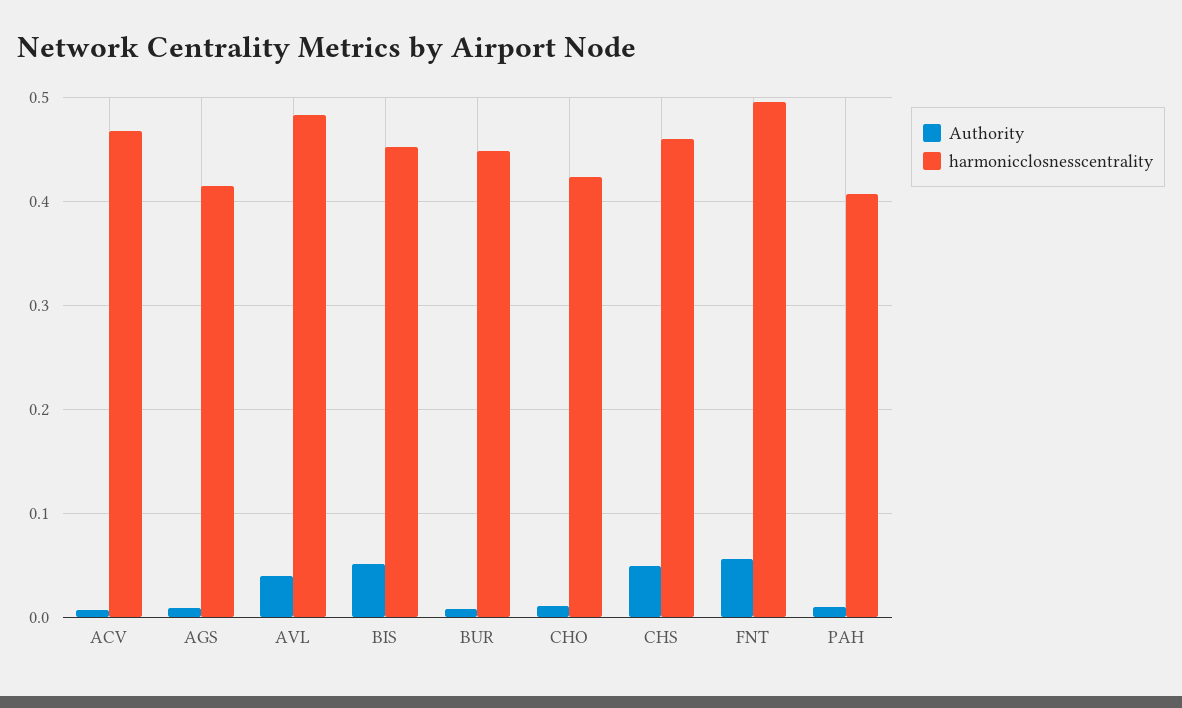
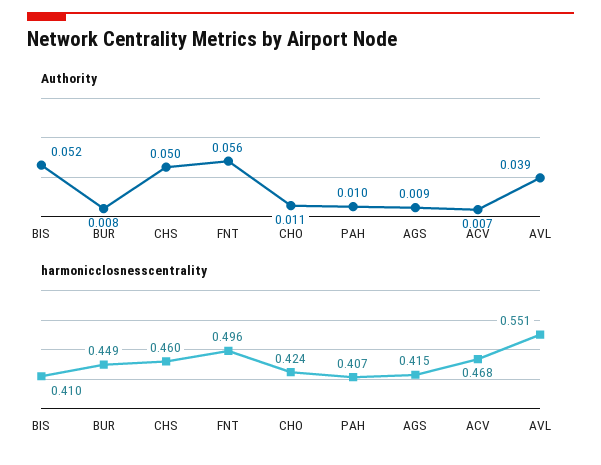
harmonicclosnesscentrality, AVL: 0.48 -> 0.551
harmonicclosnesscentrality, BIS: 0.45 -> 0.41

